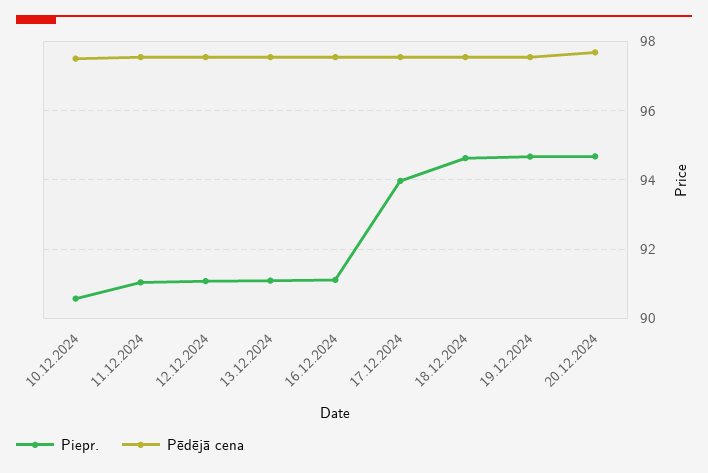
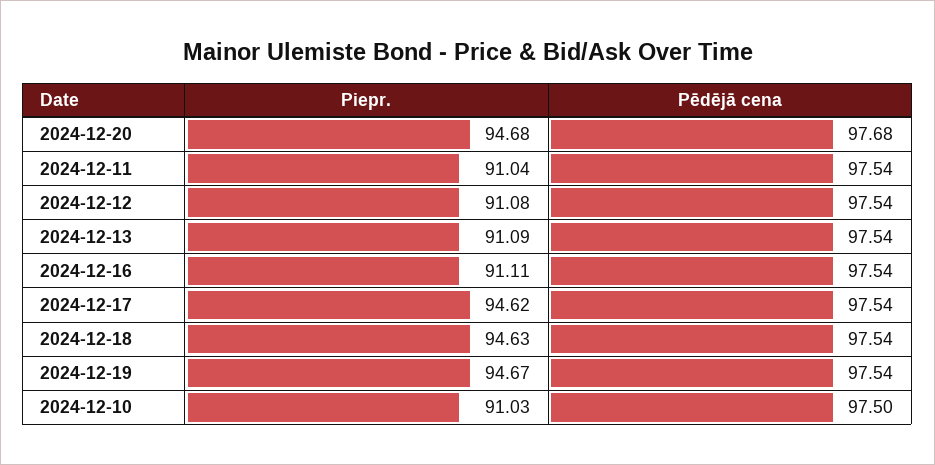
Piepr., 10.12.2024: 90.6 -> 91.03
Piepr., 17.12.2024: 94 -> 94.62

